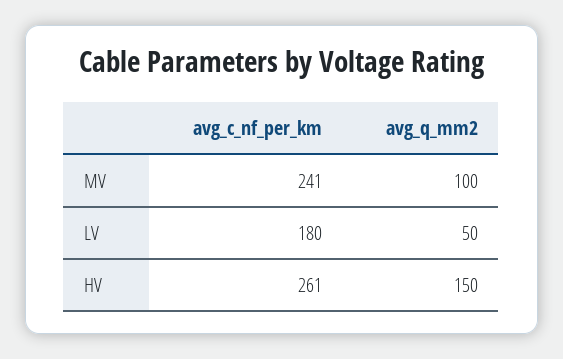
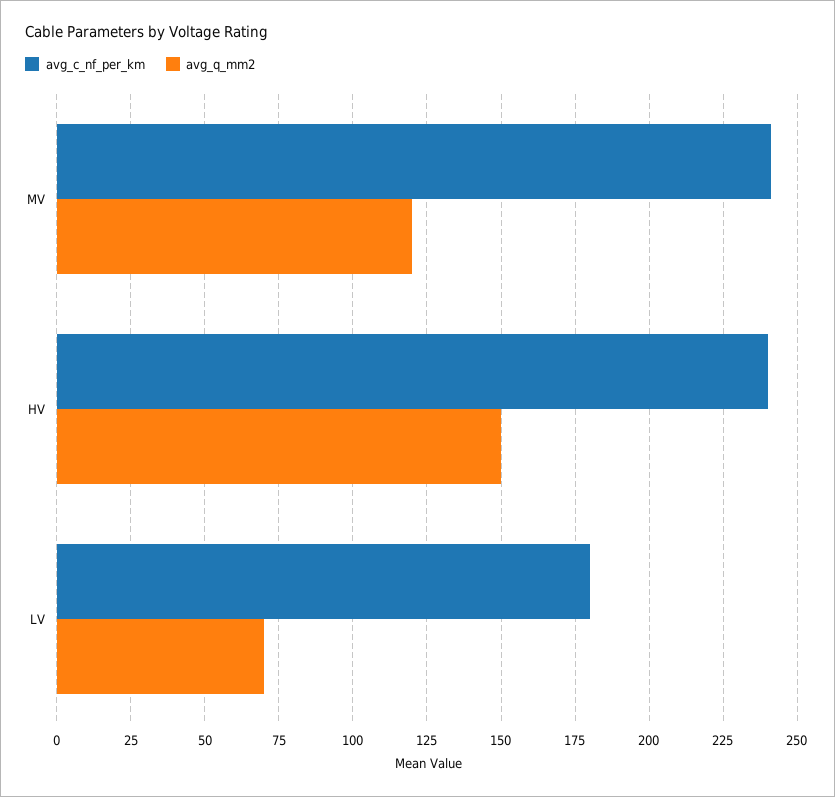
avg_q_mm2, MV: 100 -> 120
avg_q_mm2, LV: 50 -> 70
avg_c_nf_per_km, HV: 261 -> 240

